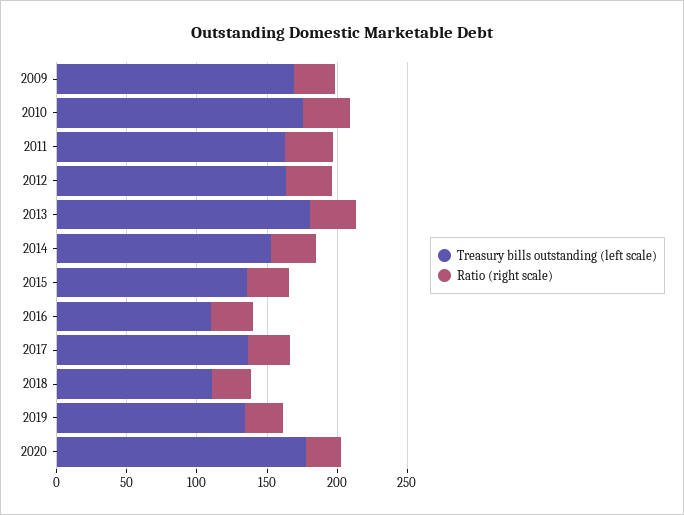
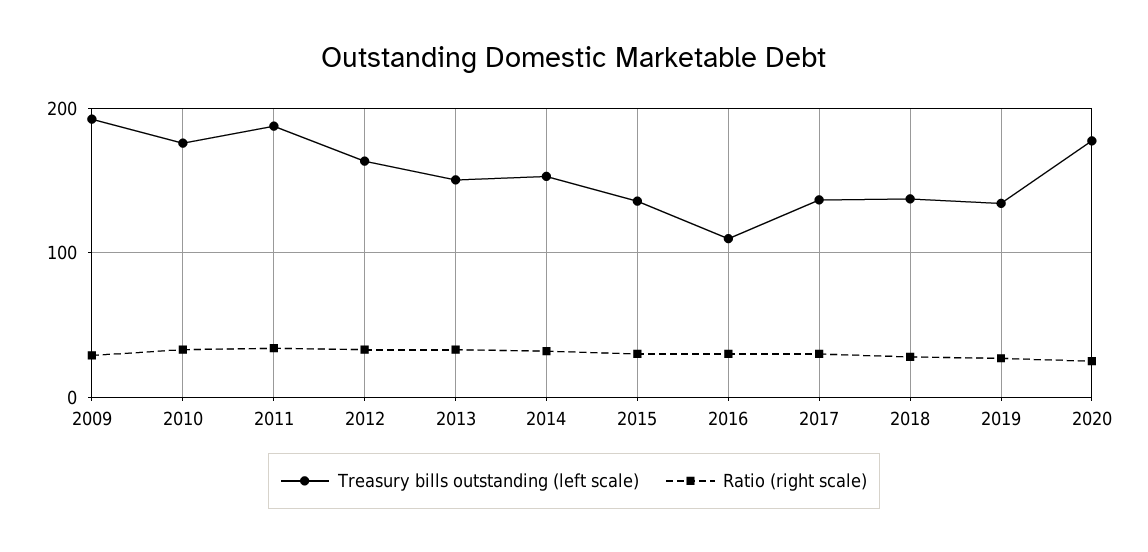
Treasury bills outstanding (left scale), 2009: 170 -> 190
Treasury bills outstanding (left scale), 2011: 160 -> 190
Treasury bills outstanding (left scale), 2013: 180 -> 150
Treasury bills outstanding (left scale), 2018: 110 -> 140

